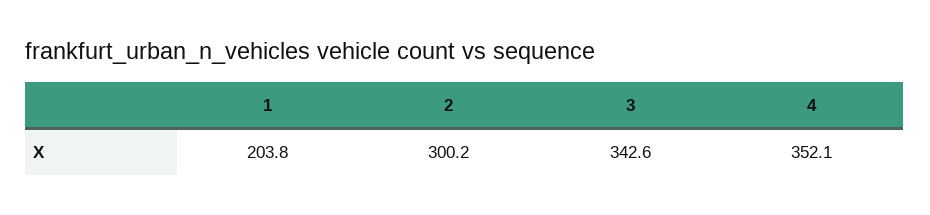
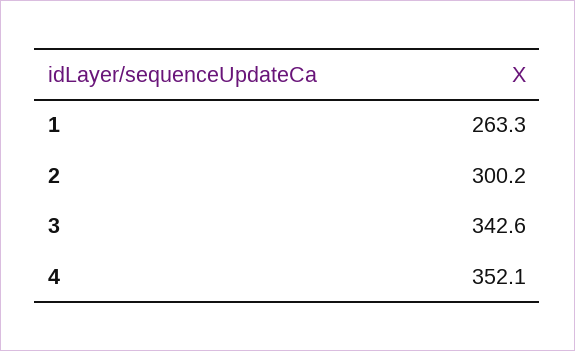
1: 203.8 -> 263.3

